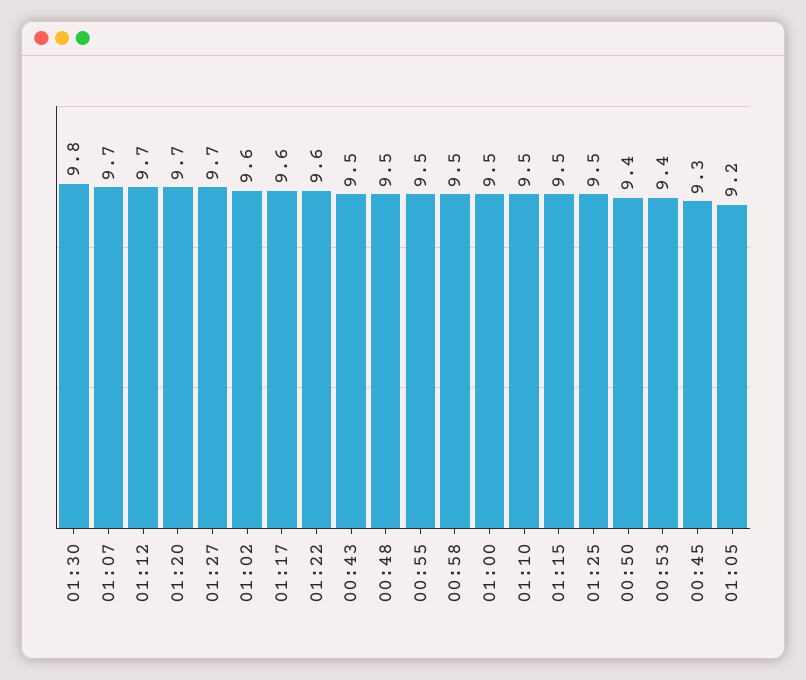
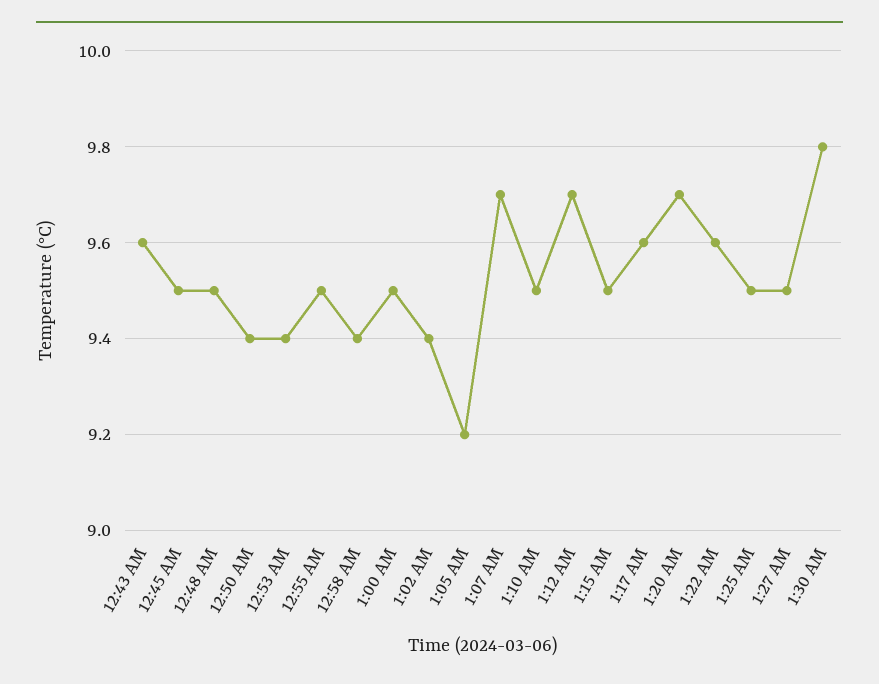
01:27: 9.7 -> 9.5
01:02: 9.6 -> 9.4
00:43: 9.5 -> 9.6
00:58: 9.5 -> 9.4
00:45: 9.3 -> 9.5

